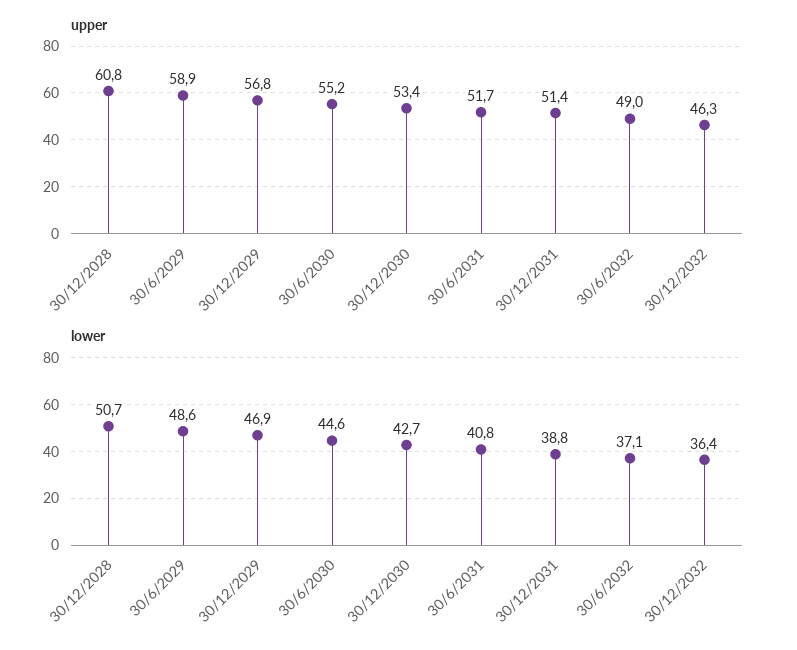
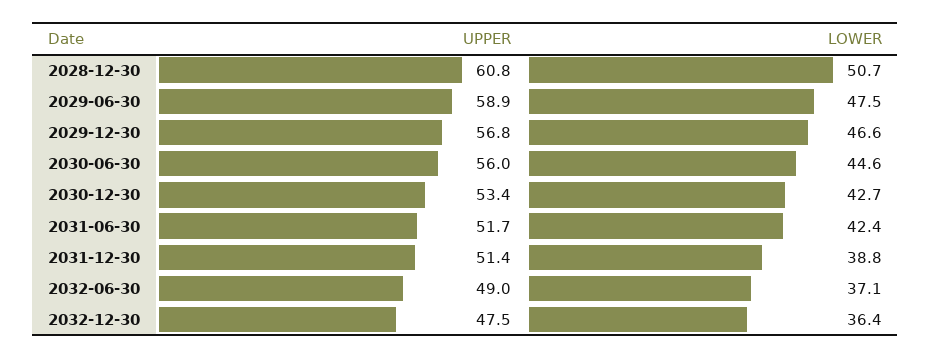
upper, 30/6/2030: 55.2 -> 56
upper, 30/12/2032: 46.3 -> 47.5
lower, 30/6/2029: 48.6 -> 47.5
lower, 30/12/2029: 46.9 -> 46.6
lower, 30/6/2031: 40.8 -> 42.4

